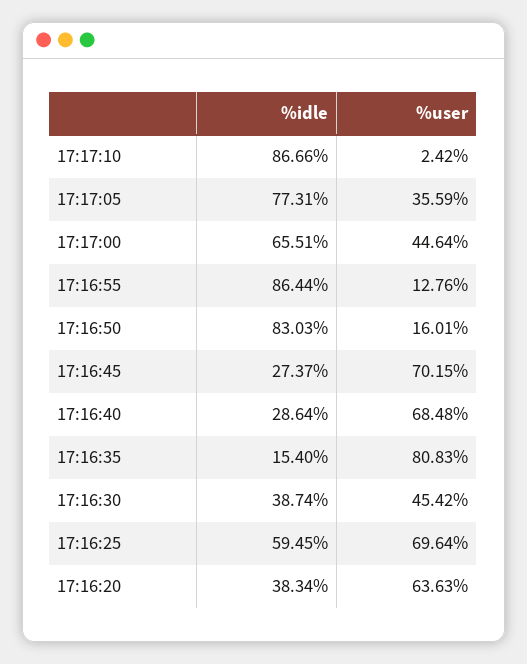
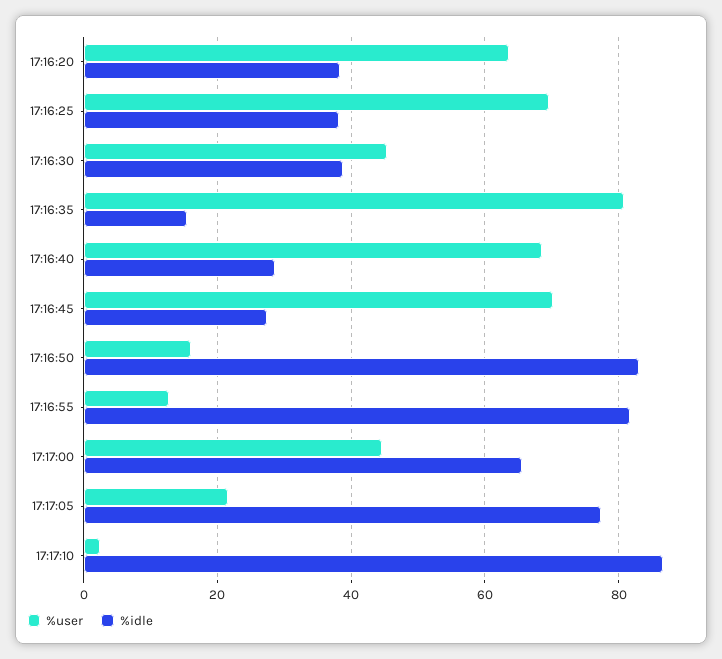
%user, 17:17:05: 35.59 -> 22
%idle, 17:16:55: 86.44 -> 82
%idle, 17:16:25: 59.45 -> 38

